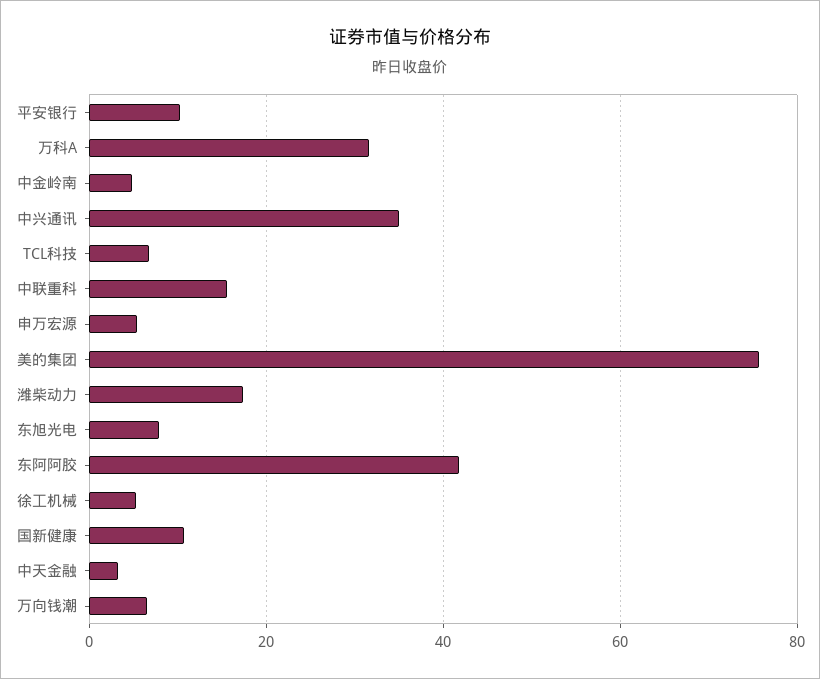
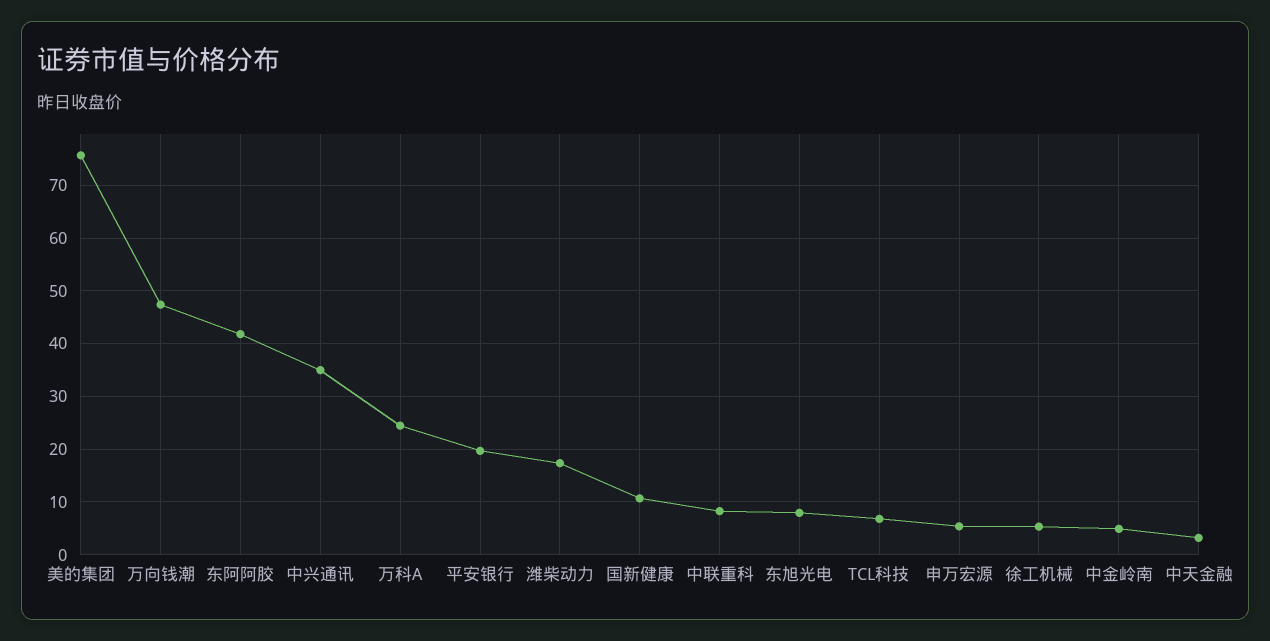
平安银行: 10 -> 20
万科A: 32 -> 24
中联重科: 16 -> 8
万向钱潮: 6 -> 48

